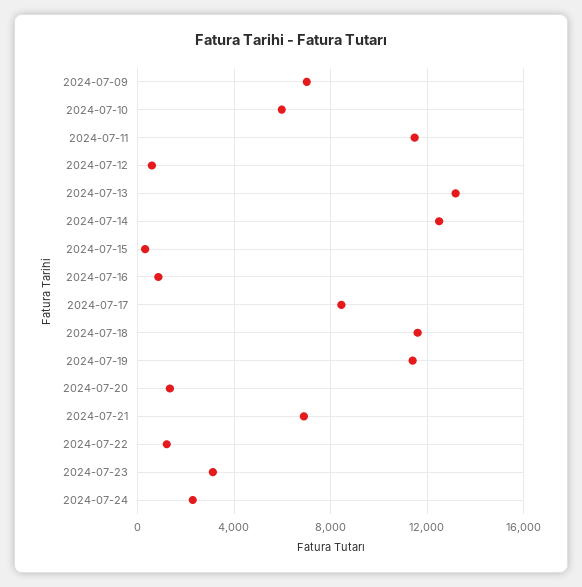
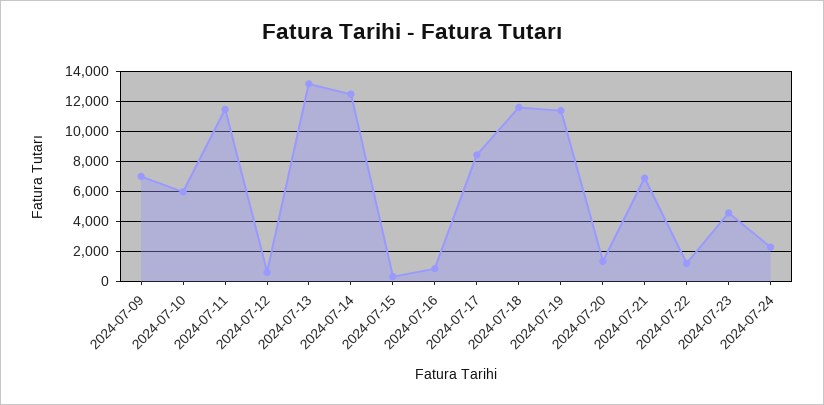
2024-07-23: 3000 -> 4500

